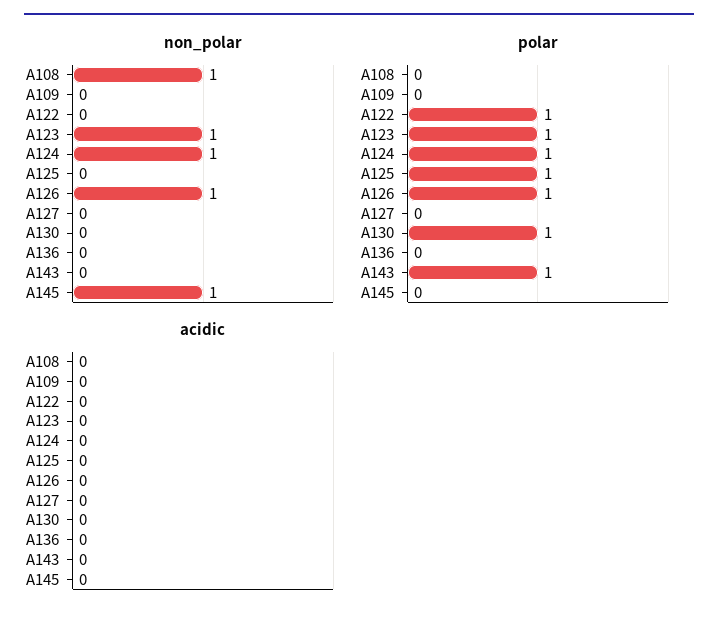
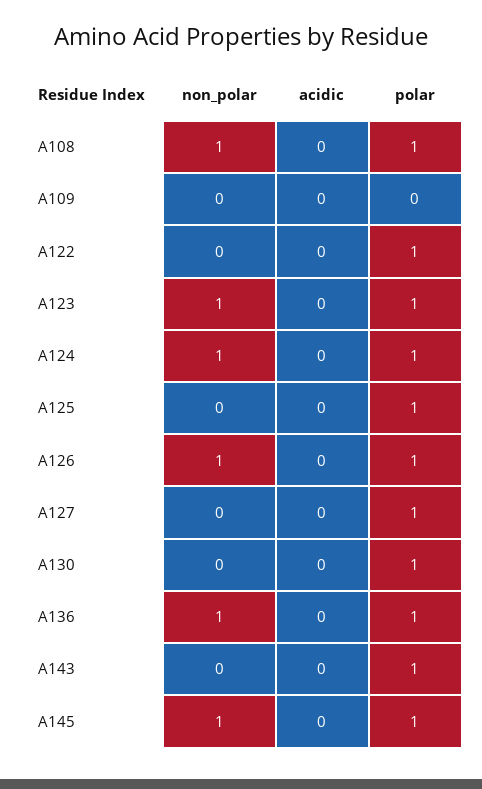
non_polar, A136: 0 -> 1
polar, A108: 0 -> 1
polar, A127: 0 -> 1
polar, A136: 0 -> 1
polar, A145: 0 -> 1

